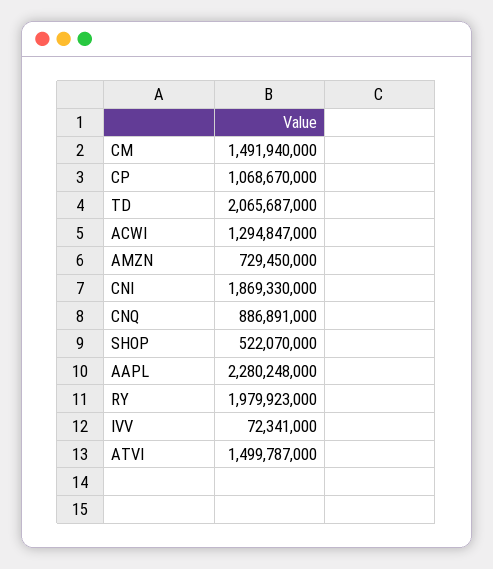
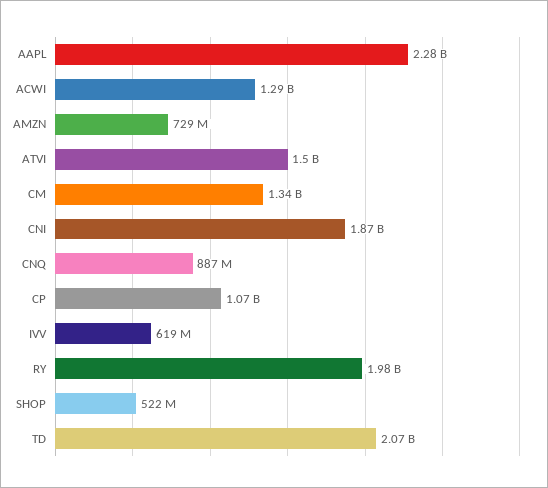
CM: 1491940000 -> 1340000000
IVV: 72341000 -> 619000000

